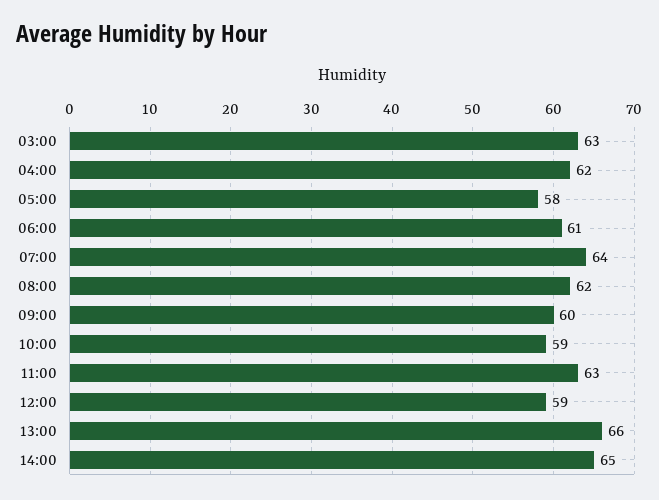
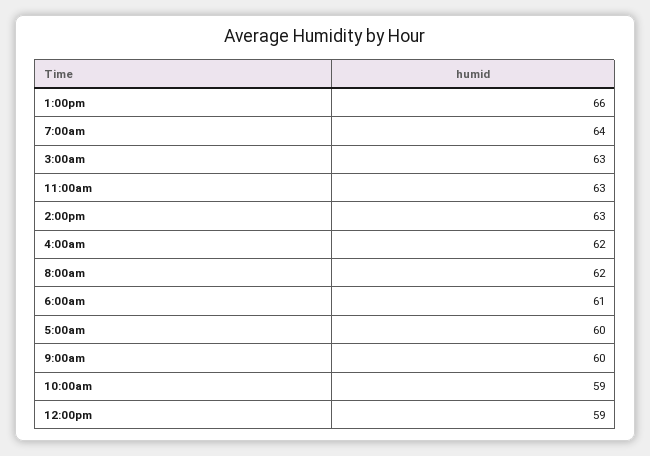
05:00: 58 -> 60
14:00: 65 -> 63

